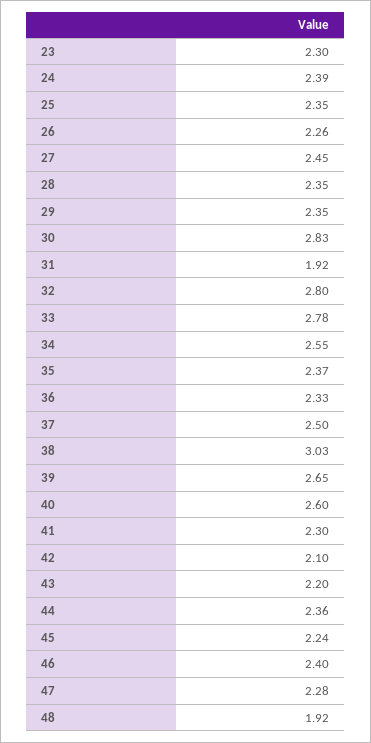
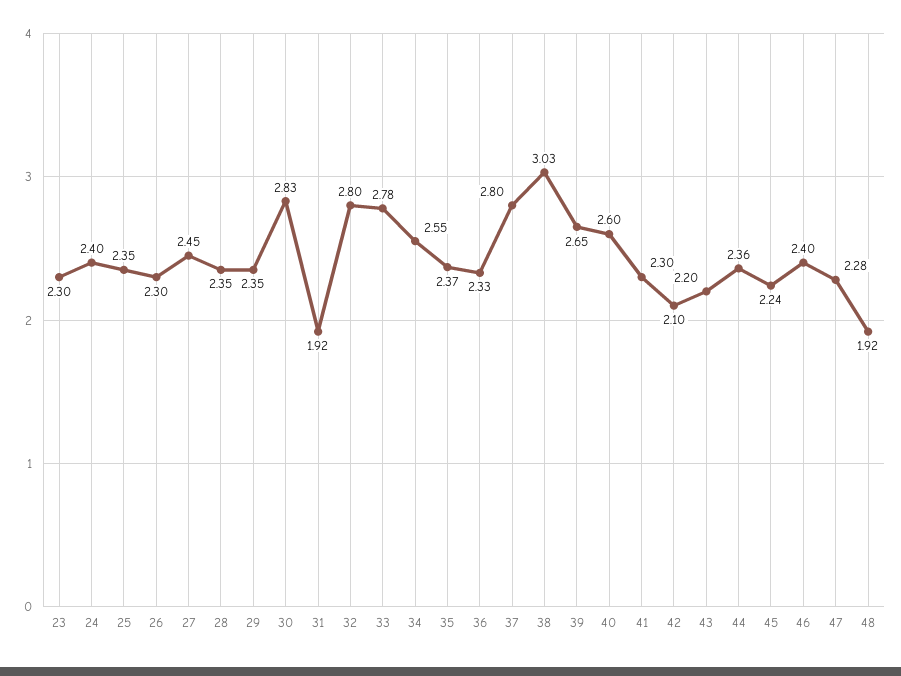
24: 2.39 -> 2.4
26: 2.26 -> 2.3
37: 2.5 -> 2.8

